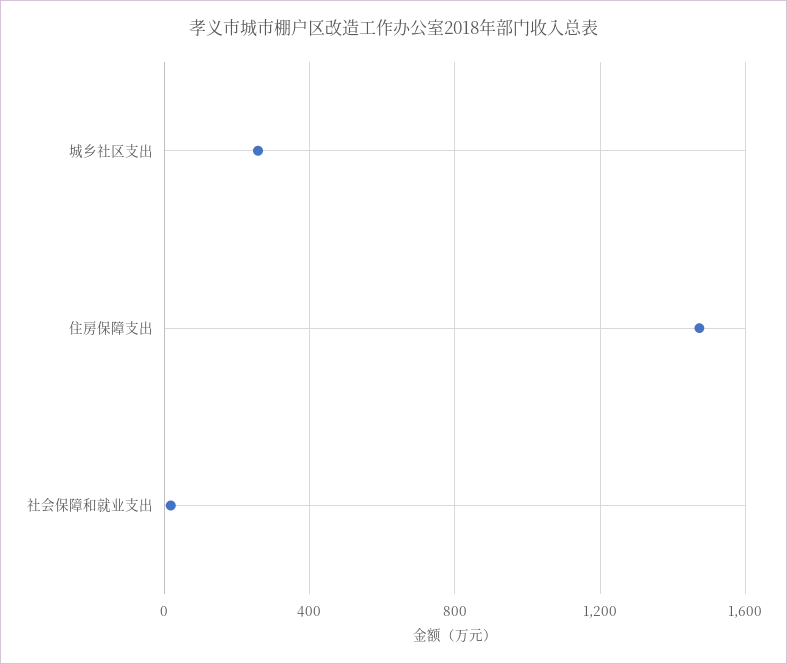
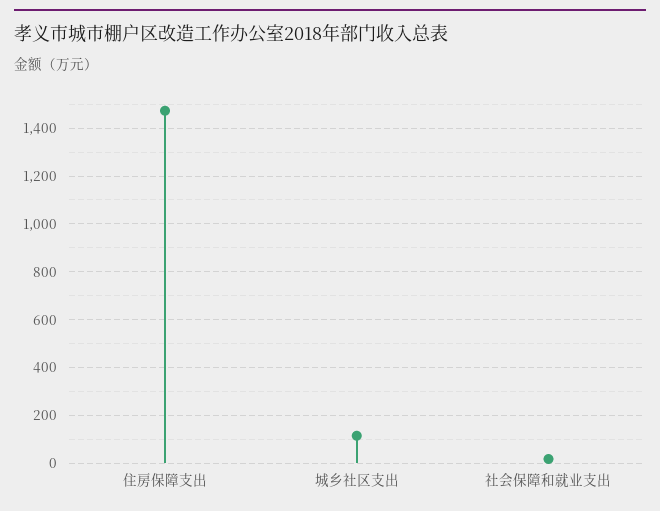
城乡社区支出: 250 -> 100

